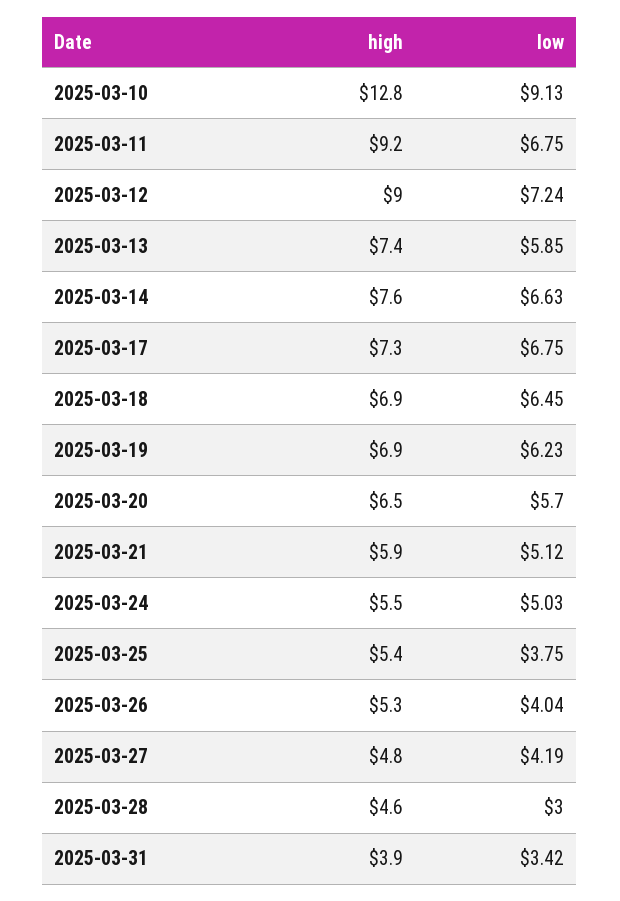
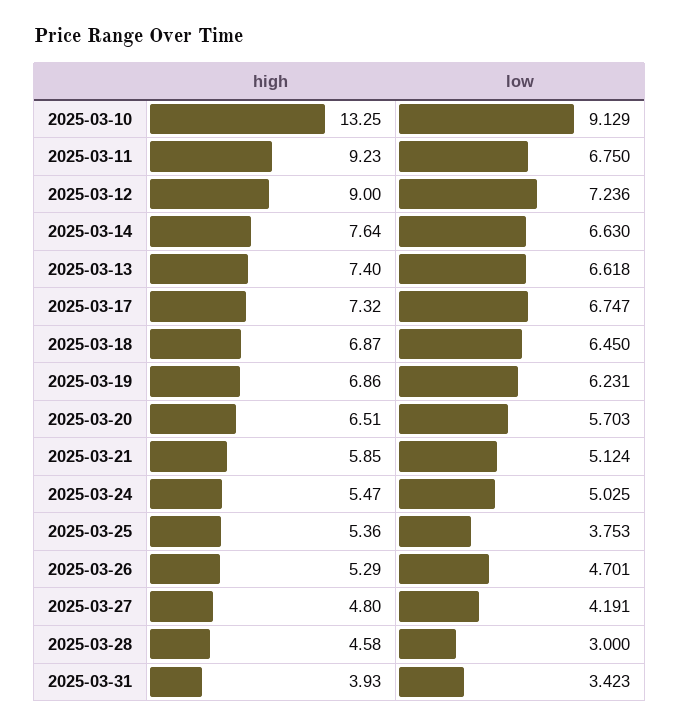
high, 2025-03-10: 12.8 -> 13.25
low, 2025-03-13: 5.85 -> 6.618
low, 2025-03-26: 4.04 -> 4.701

